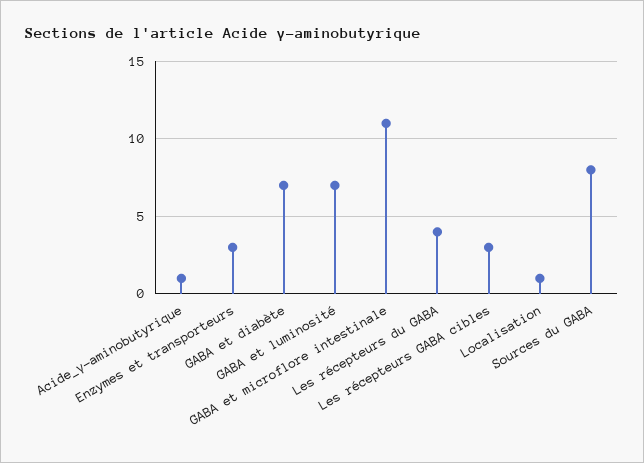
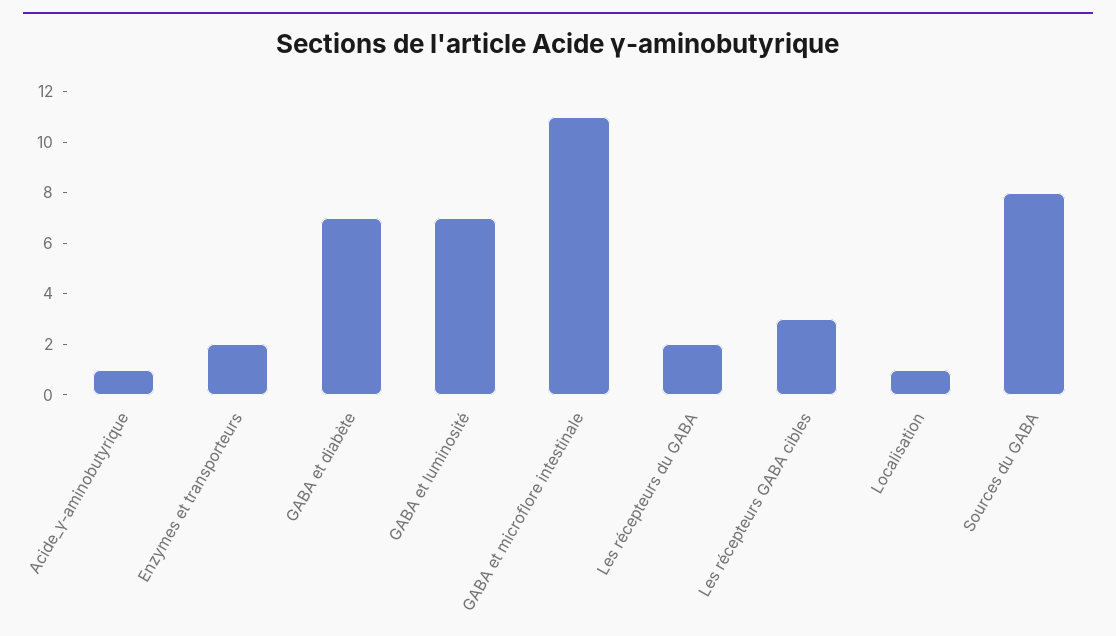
Enzymes et transporteurs: 3 -> 2
Les récepteurs du GABA: 4 -> 2

